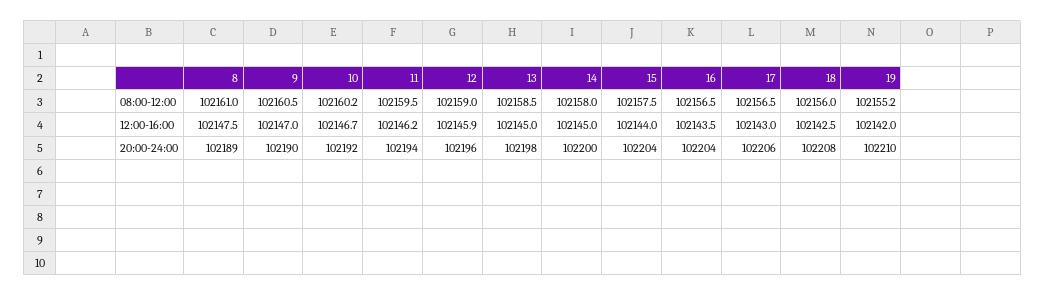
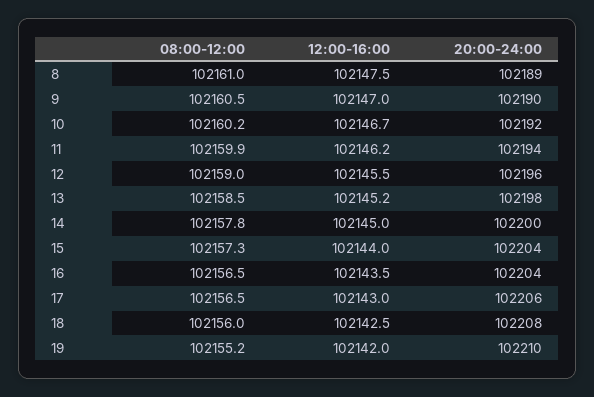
11, 08:00-12:00: 102159.5 -> 102159.9
14, 08:00-12:00: 102158 -> 102157.8
15, 08:00-12:00: 102157.5 -> 102157.3
12, 12:00-16:00: 102145.9 -> 102145.5
13, 12:00-16:00: 102145 -> 102145.2

